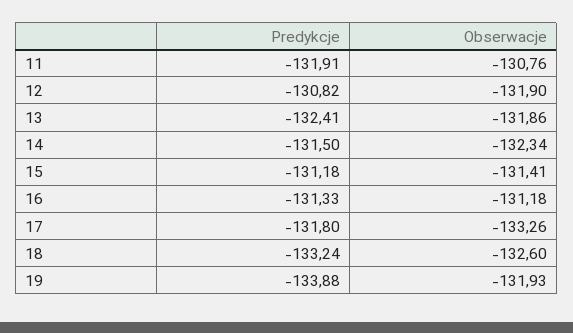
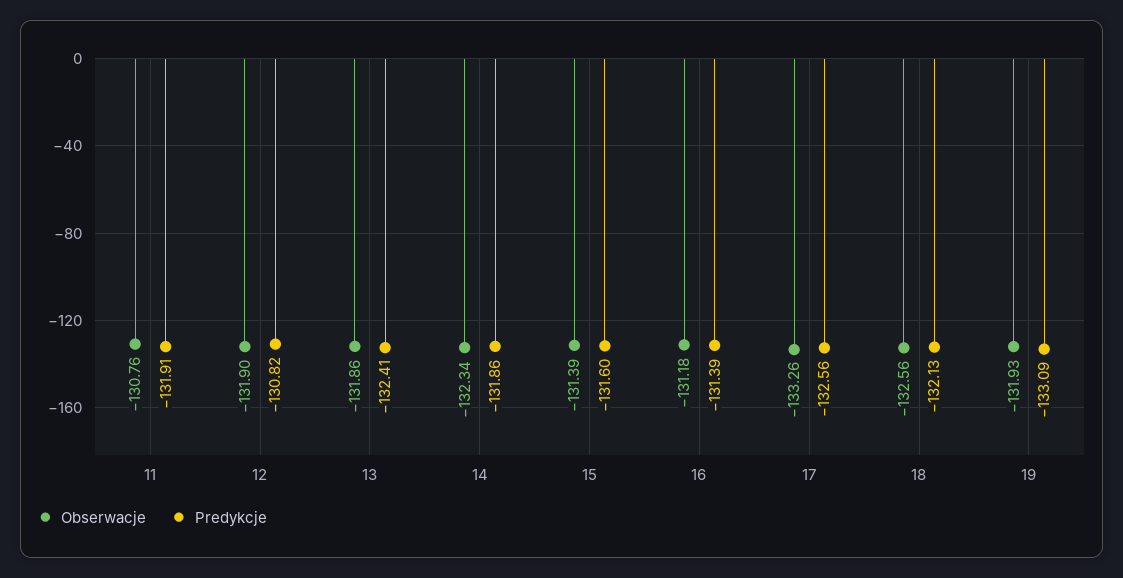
Predykcje, 14: -131.5 -> -131.86
Predykcje, 15: -131.18 -> -131.6
Obserwacje, 15: -131.41 -> -131.39
Predykcje, 16: -131.33 -> -131.39
Predykcje, 17: -131.8 -> -132.56
Predykcje, 18: -133.24 -> -132.13
Obserwacje, 18: -132.6 -> -132.56
Predykcje, 19: -133.88 -> -133.09

